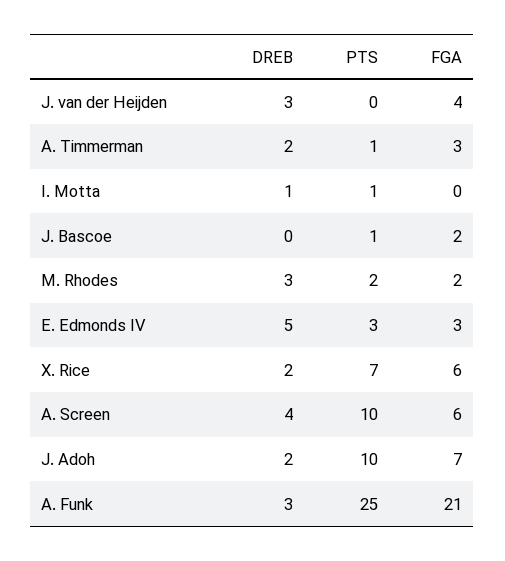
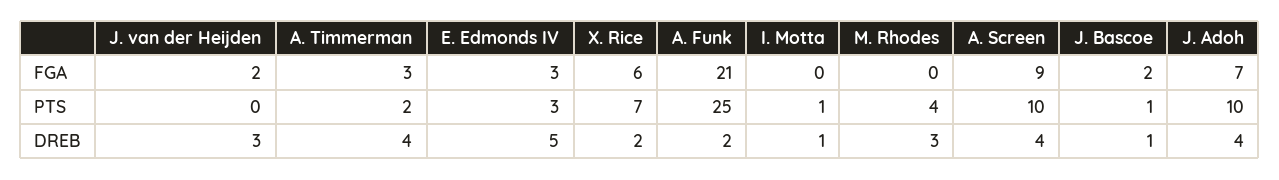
FGA, J. van der Heijden: 4 -> 2
DREB, A. Timmerman: 2 -> 4
PTS, A. Timmerman: 1 -> 2
DREB, J. Bascoe: 0 -> 1
PTS, M. Rhodes: 2 -> 4
FGA, M. Rhodes: 2 -> 0
FGA, A. Screen: 6 -> 9
DREB, J. Adoh: 2 -> 4
DREB, A. Funk: 3 -> 2

